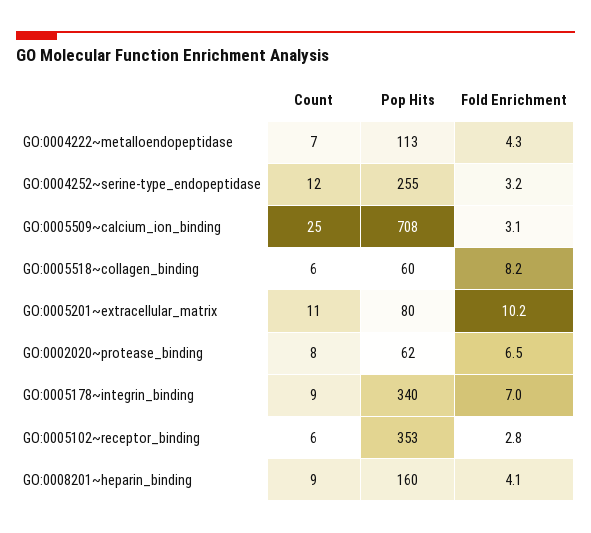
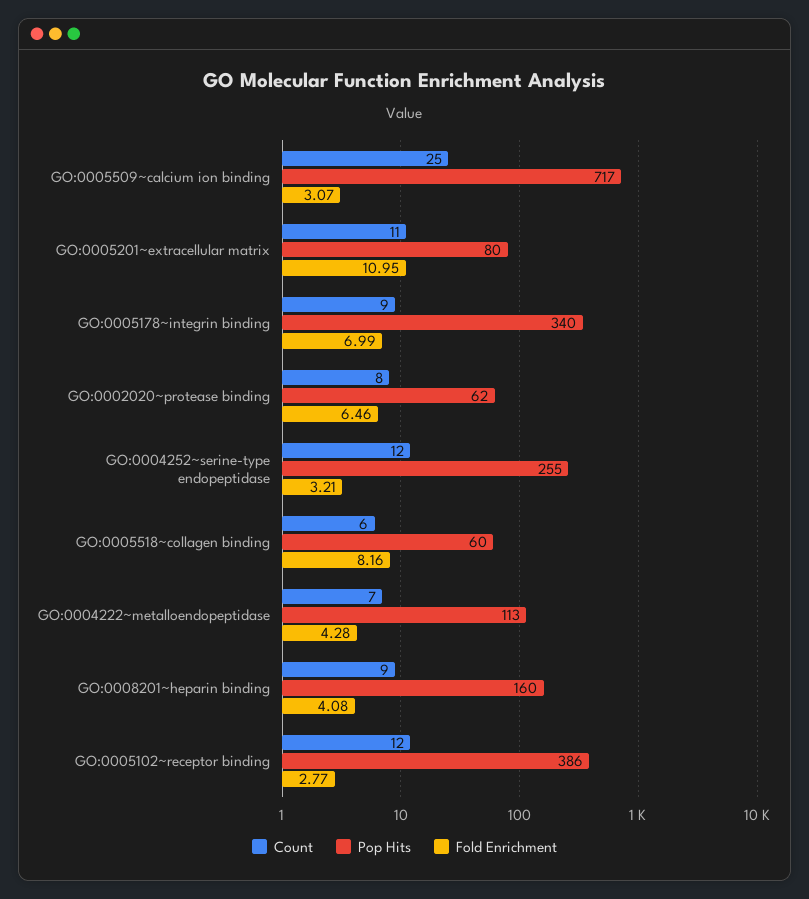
Pop Hits, GO:0005509~calcium_ion_binding: 708 -> 717
Fold Enrichment, GO:0005201~extracellular_matrix: 10.2 -> 10.95
Count, GO:0005102~receptor_binding: 6 -> 12
Pop Hits, GO:0005102~receptor_binding: 353 -> 386

